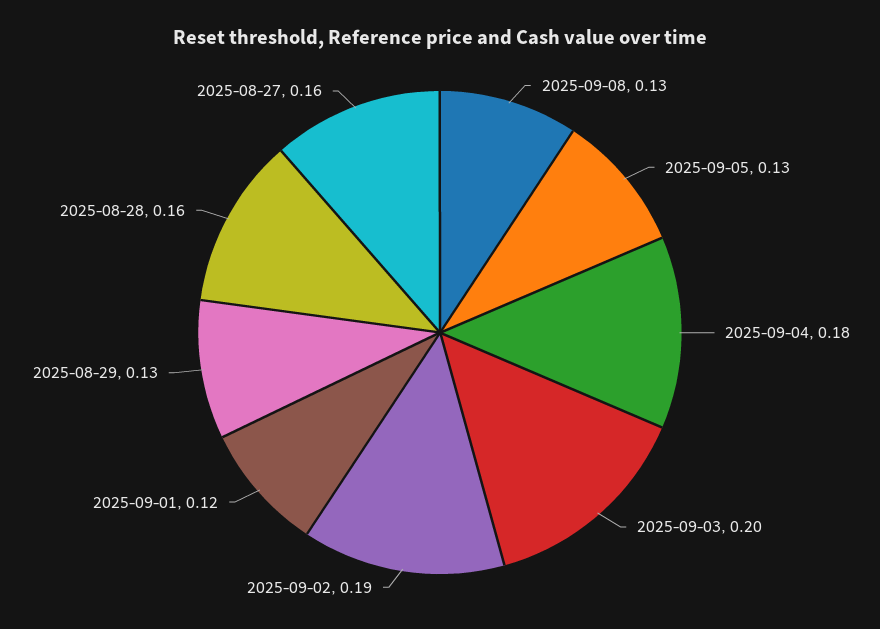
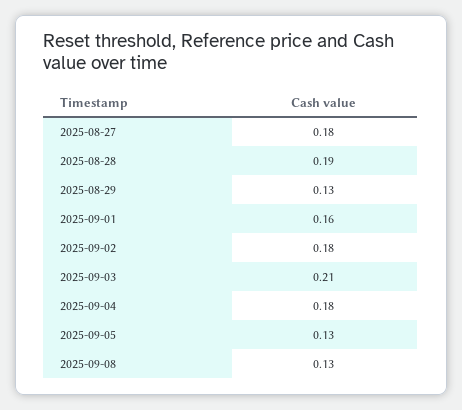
2025-09-03: 0.2 -> 0.21
2025-09-02: 0.19 -> 0.18
2025-09-01: 0.12 -> 0.16
2025-08-28: 0.16 -> 0.19
2025-08-27: 0.16 -> 0.18

